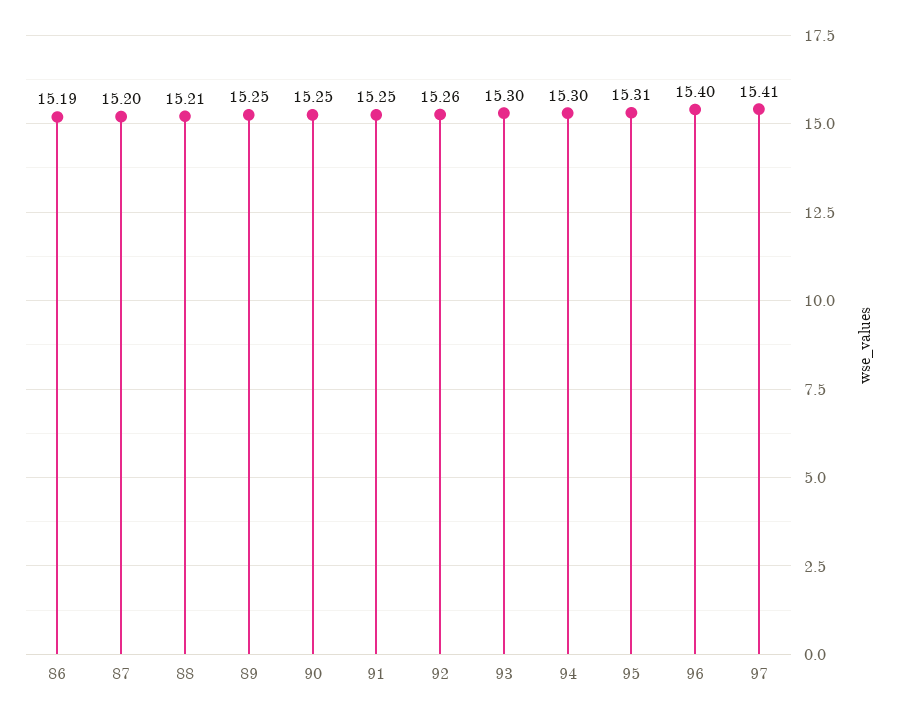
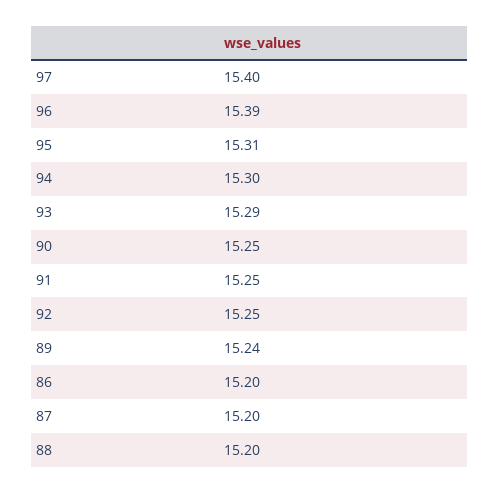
86: 15.19 -> 15.2
88: 15.21 -> 15.2
89: 15.25 -> 15.24
92: 15.26 -> 15.25
93: 15.3 -> 15.29
96: 15.4 -> 15.39
97: 15.41 -> 15.4

